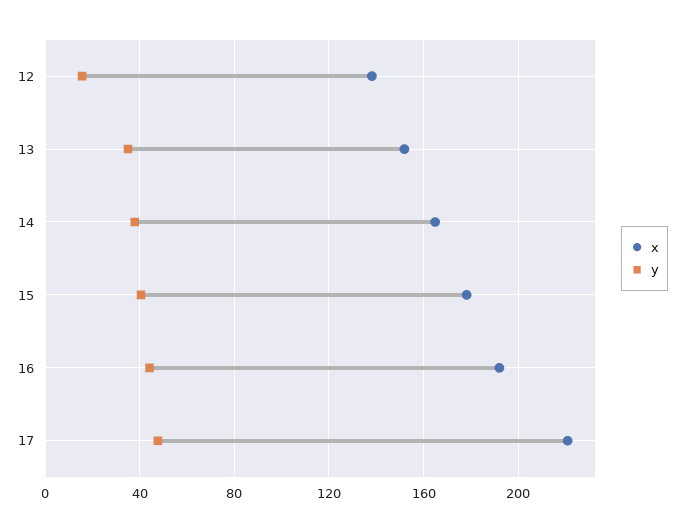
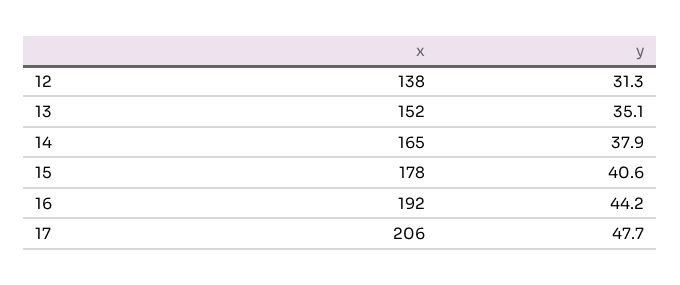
y, 12: 15 -> 31.3
x, 17: 220 -> 206

